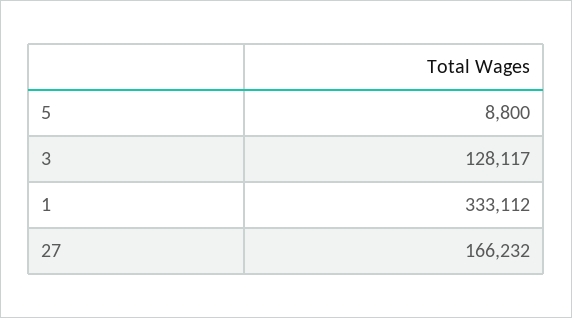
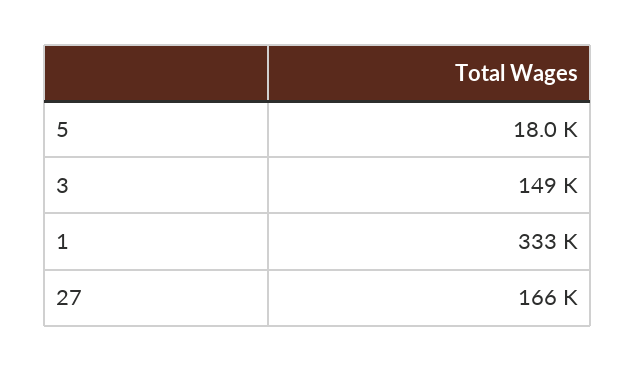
5: 8800 -> 18000
3: 128117 -> 149000

